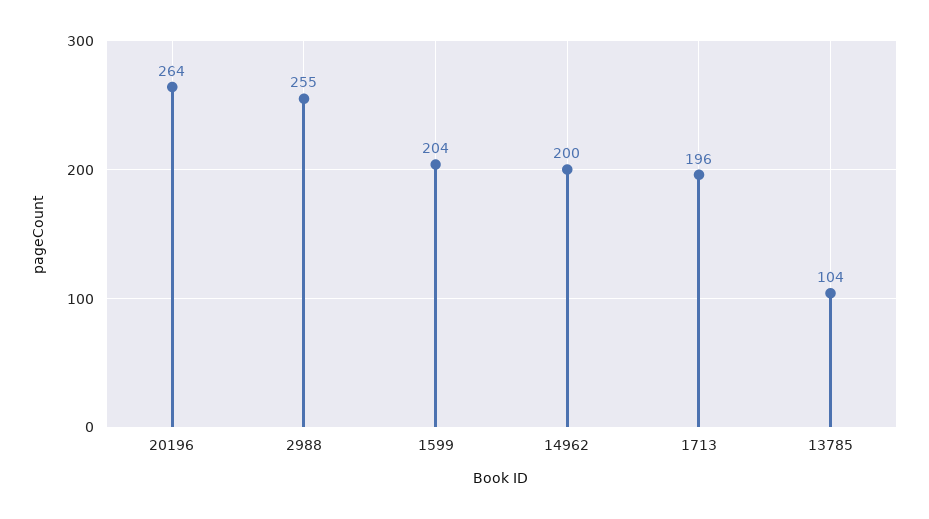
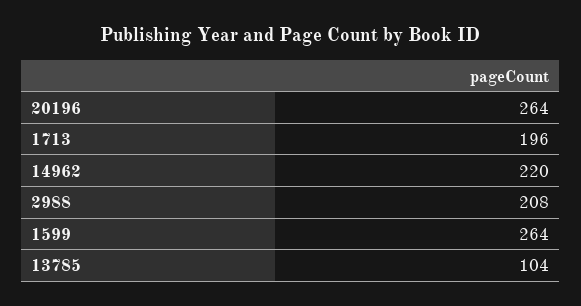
2988: 255 -> 208
1599: 204 -> 264
14962: 200 -> 220

